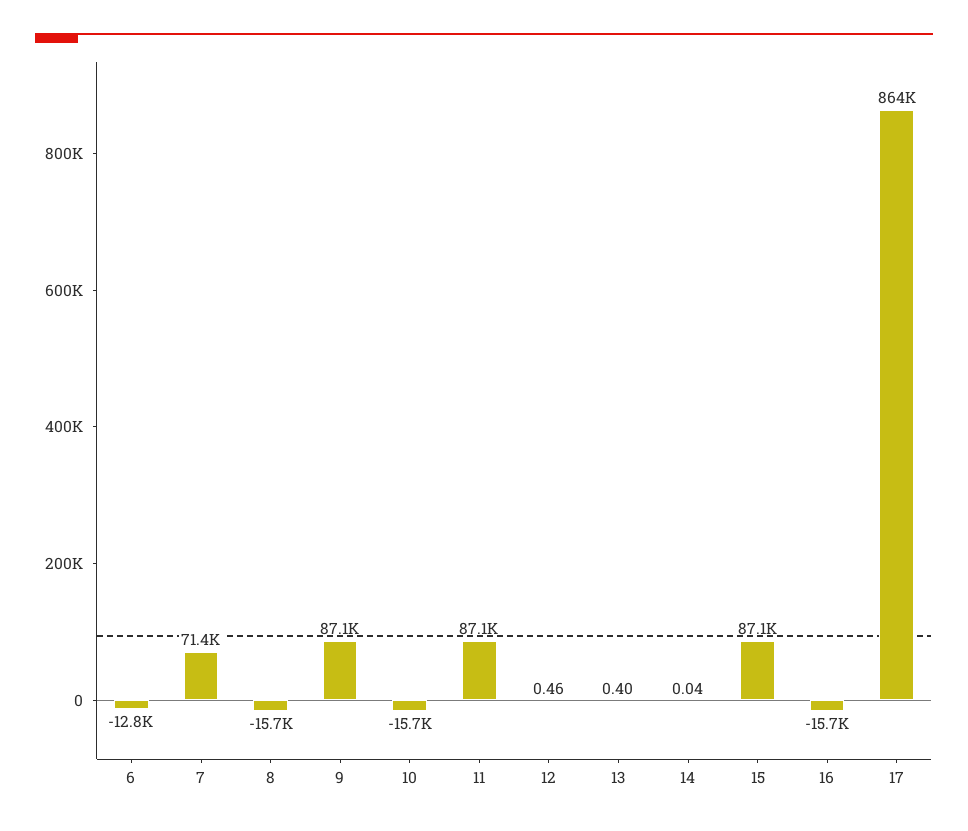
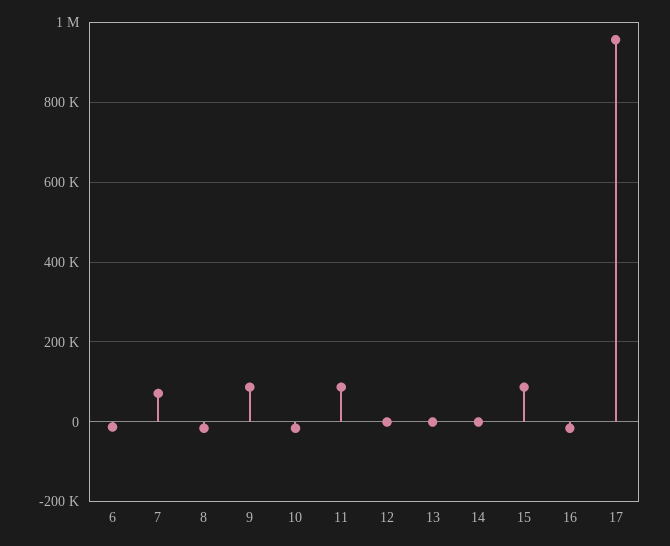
17: 864000 -> 960000

